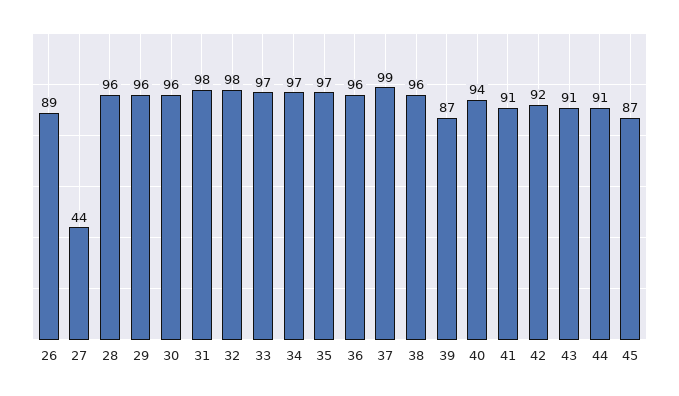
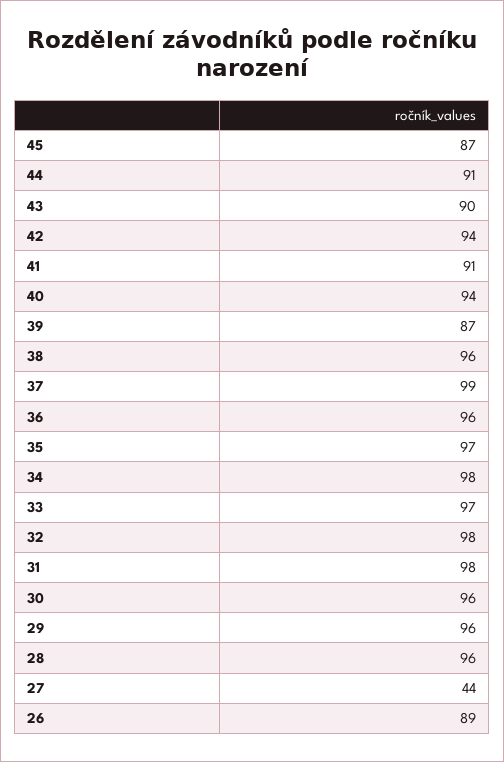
34: 97 -> 98
42: 92 -> 94
43: 91 -> 90

